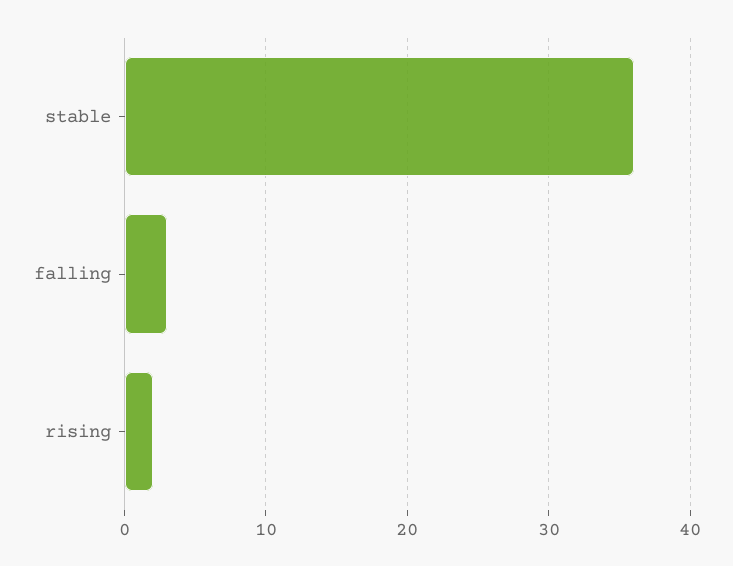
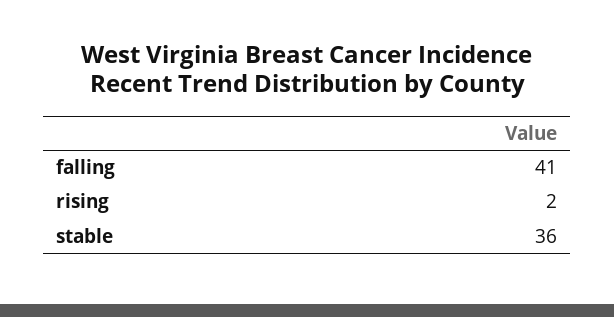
falling: 3 -> 41

